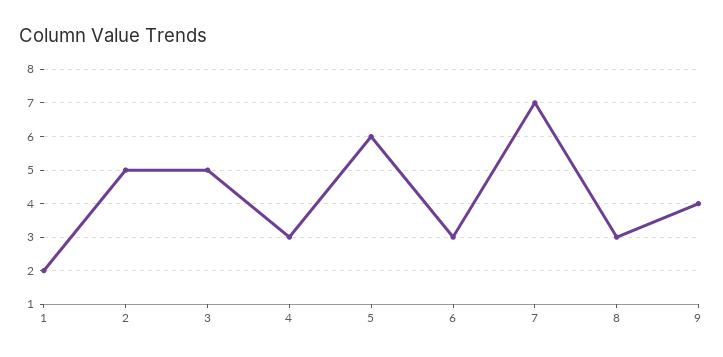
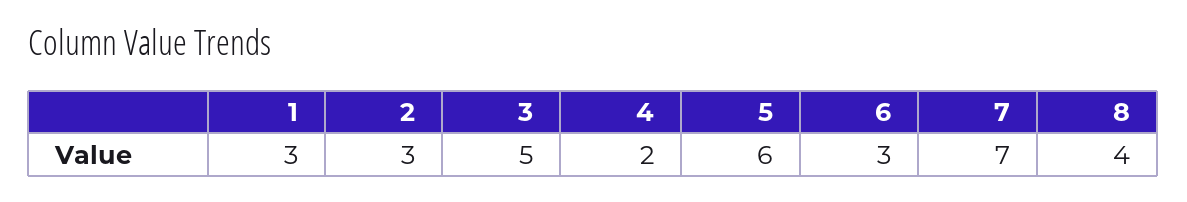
1: 2 -> 3
2: 5 -> 3
4: 3 -> 2
8: 3 -> 4
9: 4 -> none

